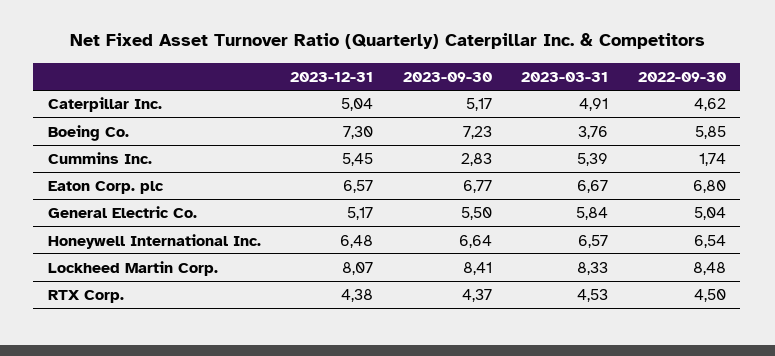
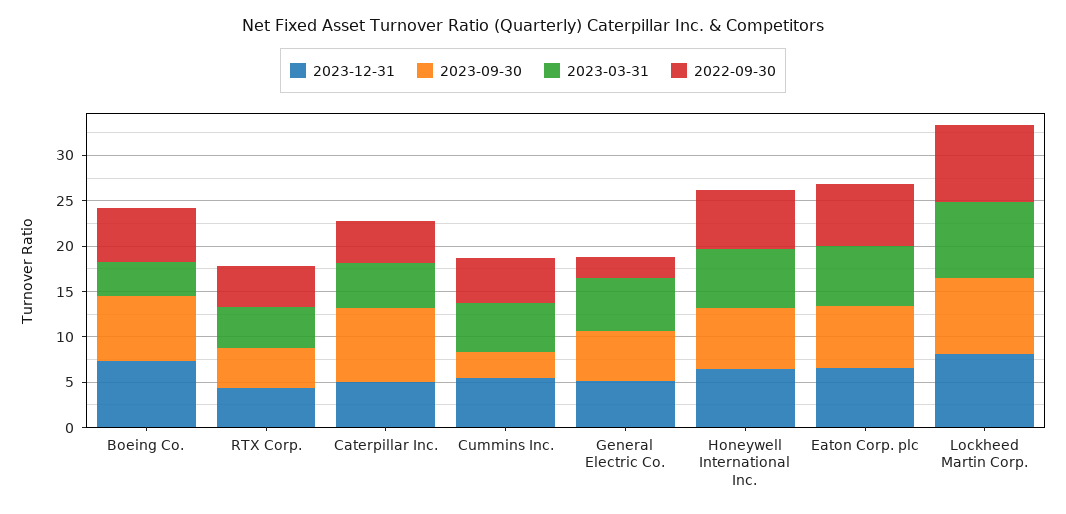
2023-09-30, Caterpillar Inc.: 5.17 -> 8
2022-09-30, Cummins Inc.: 1.74 -> 5
2022-09-30, General Electric Co.: 5.04 -> 2

